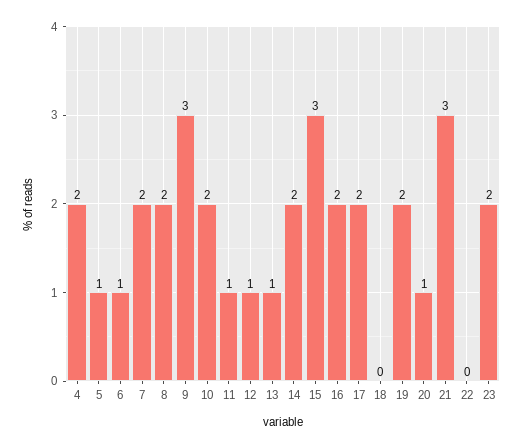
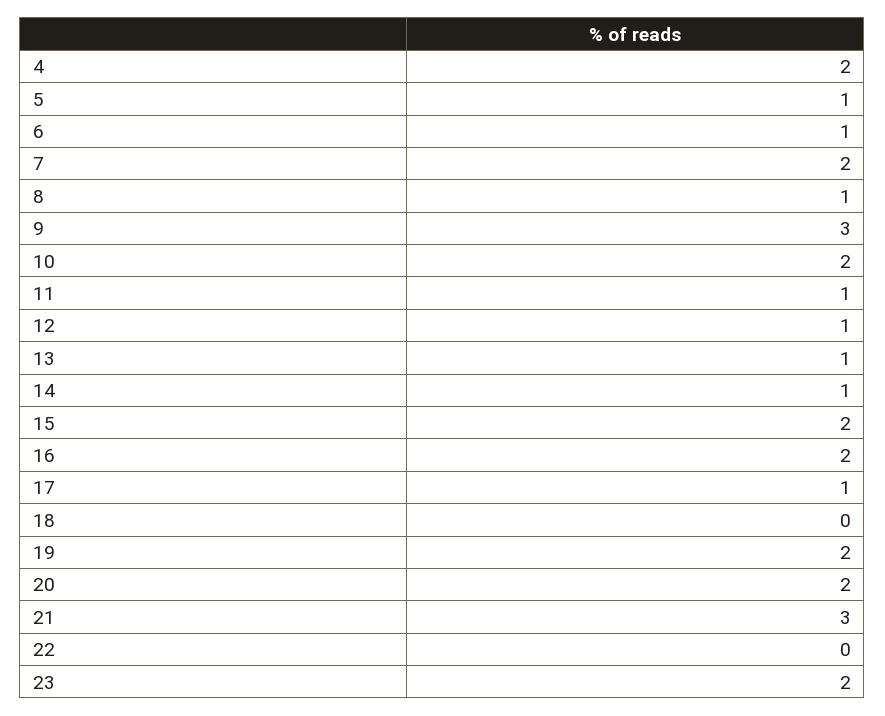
8: 2 -> 1
14: 2 -> 1
15: 3 -> 2
17: 2 -> 1
20: 1 -> 2

